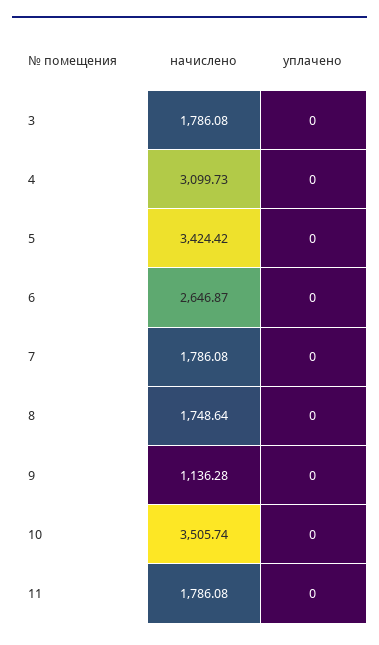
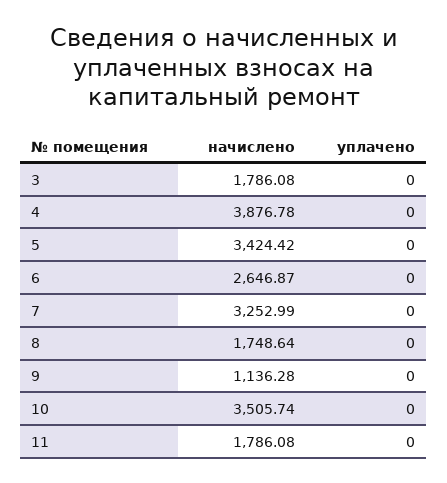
начислено, 4: 3099.73 -> 3876.78
начислено, 7: 1786.08 -> 3252.99

